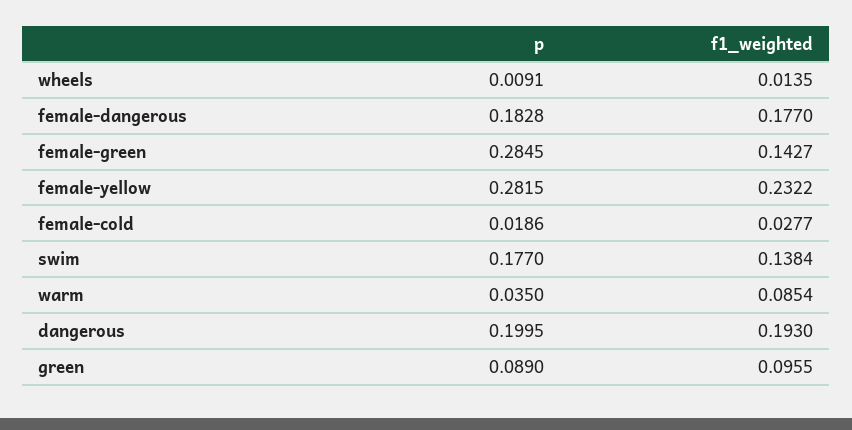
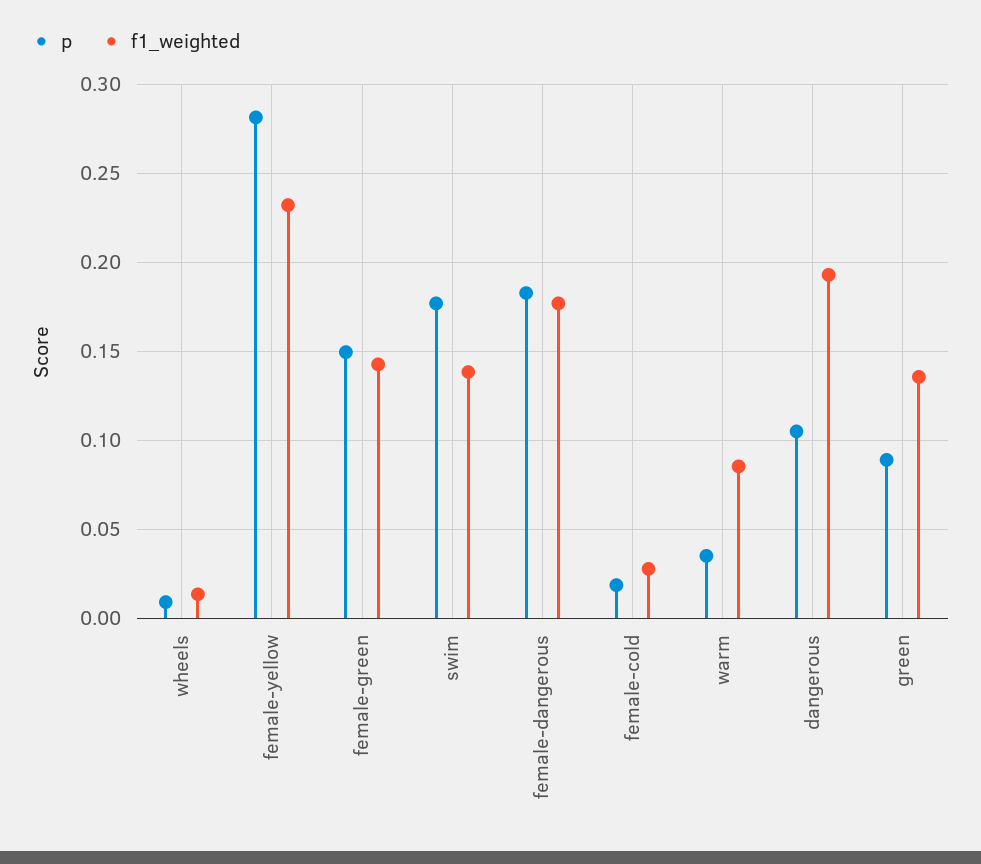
p, female-green: 0.2845 -> 0.15
p, dangerous: 0.1995 -> 0.105
f1_weighted, green: 0.0955 -> 0.135

